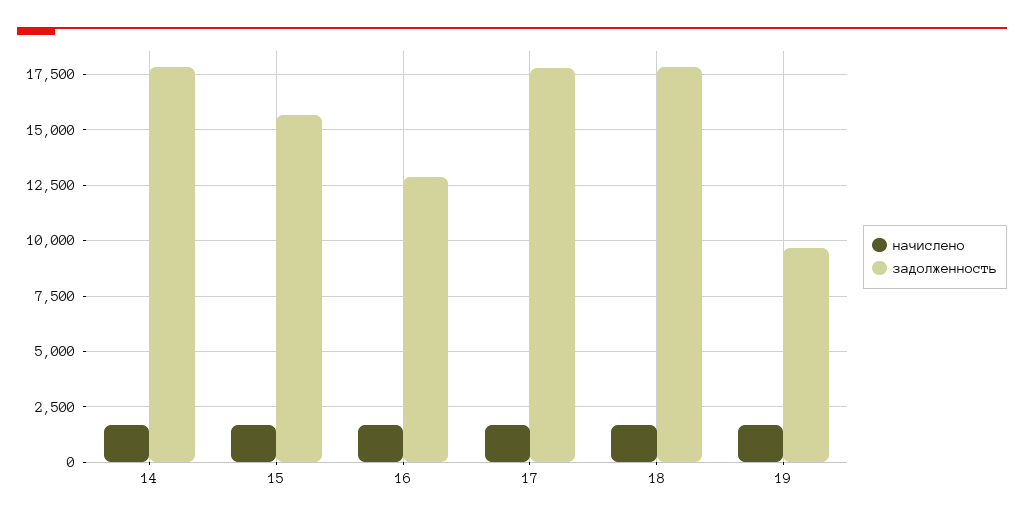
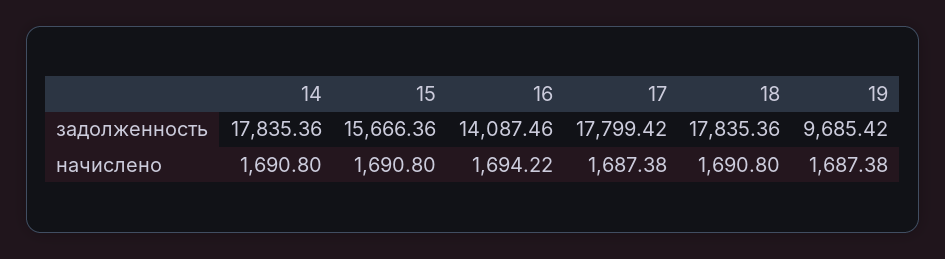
задолженность, 16: 13000 -> 14087.46

